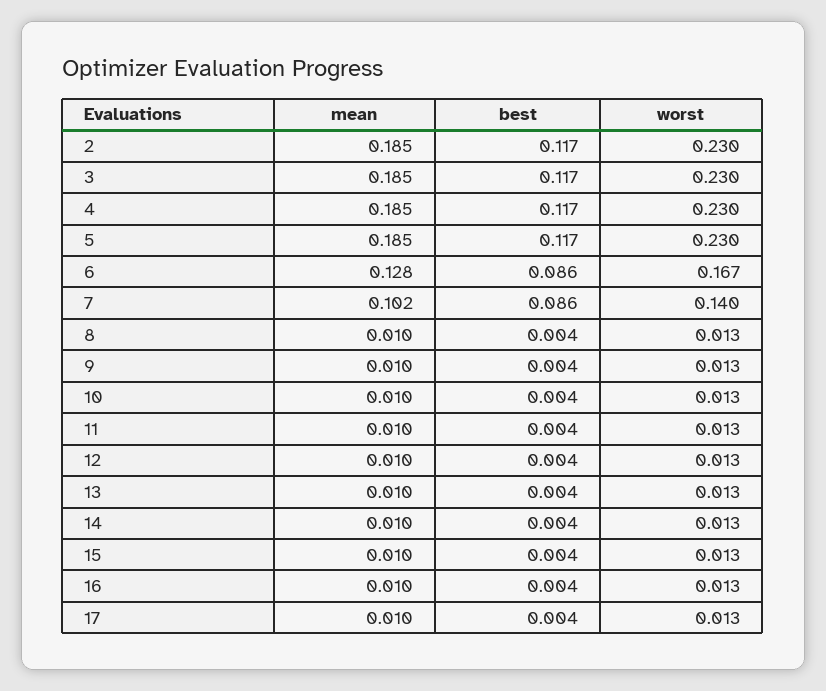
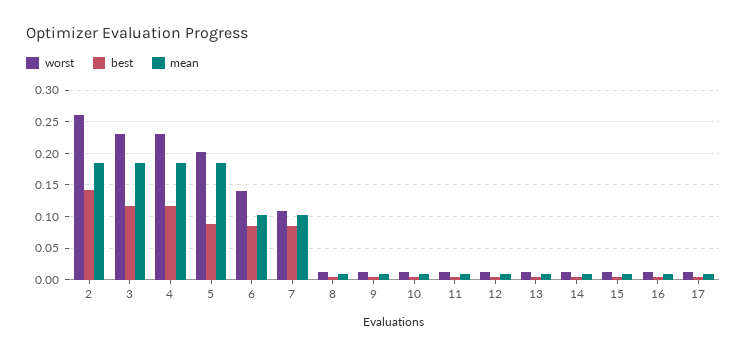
best, 2: 0.117 -> 0.14
worst, 2: 0.23 -> 0.26
best, 5: 0.117 -> 0.09
worst, 5: 0.23 -> 0.2
mean, 6: 0.128 -> 0.1
worst, 6: 0.167 -> 0.14
worst, 7: 0.14 -> 0.11

